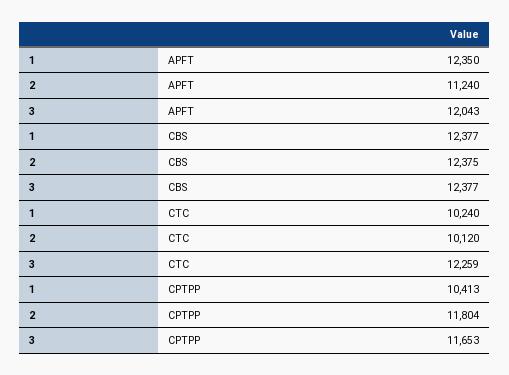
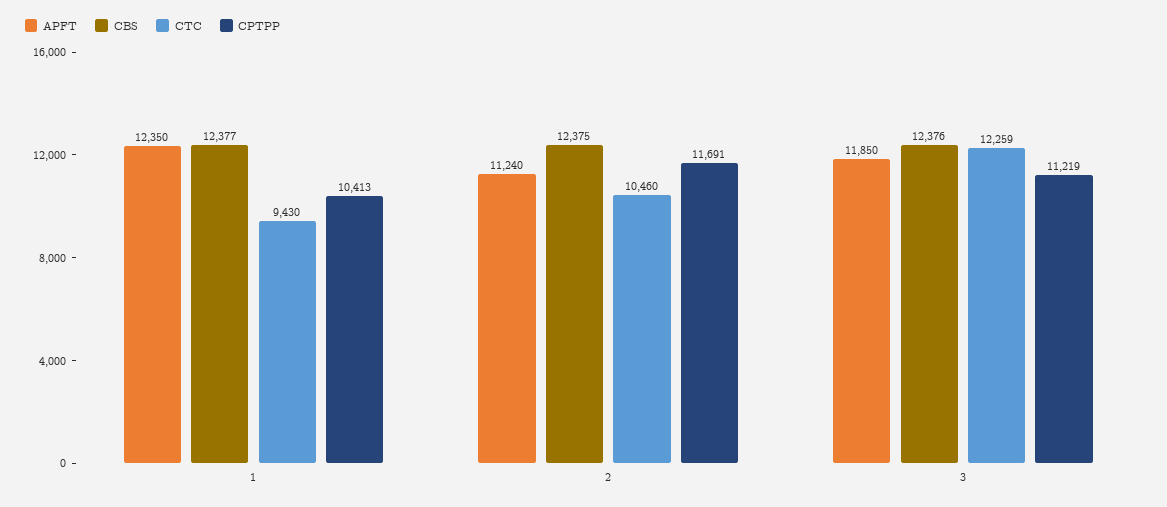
APFT, 3: 12043 -> 11850
CBS, 3: 12377 -> 12376
CTC, 1: 10240 -> 9430
CTC, 2: 10120 -> 10460
CPTPP, 2: 11804 -> 11691
CPTPP, 3: 11653 -> 11219

